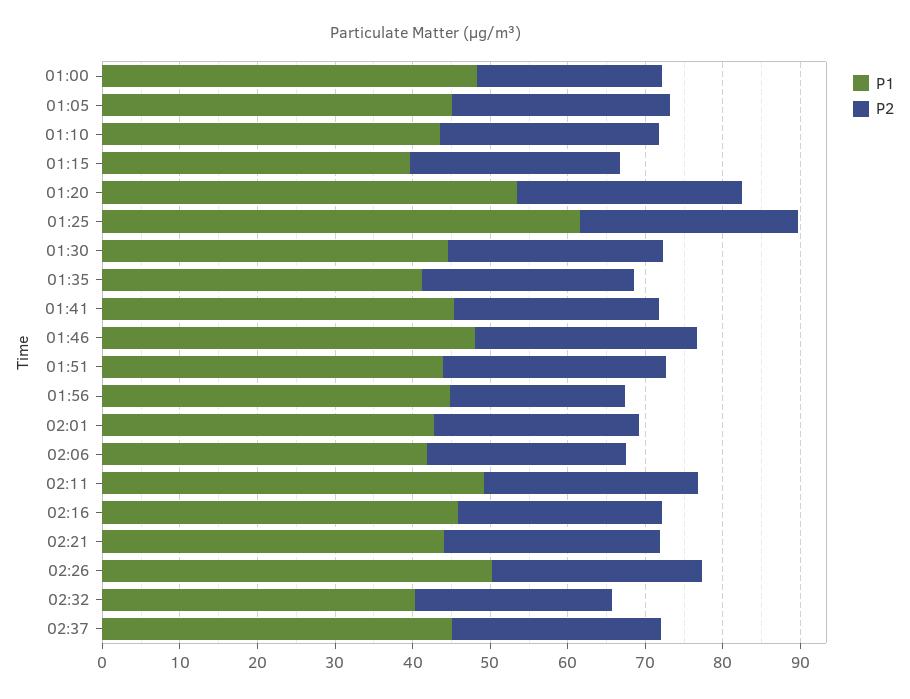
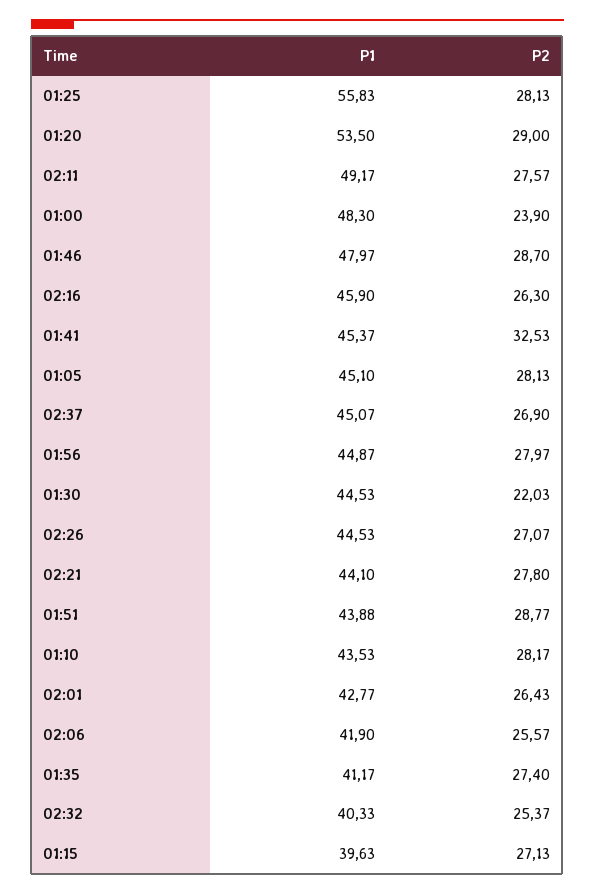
P1, 01:25: 62 -> 55.83
P2, 01:30: 28 -> 22.03
P2, 01:41: 26 -> 32.53
P2, 01:56: 22 -> 27.97
P1, 02:26: 50 -> 44.53

